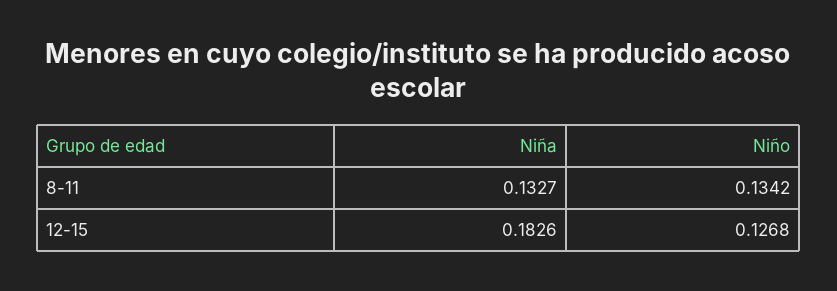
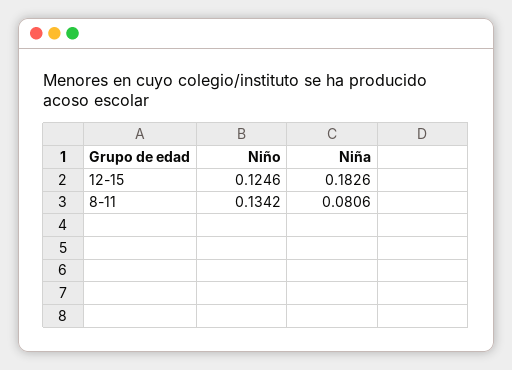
Niña, 8-11: 0.1327 -> 0.0806
Niño, 12-15: 0.1268 -> 0.1246

